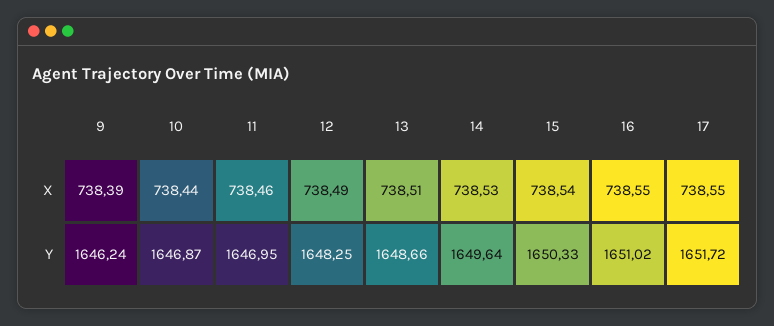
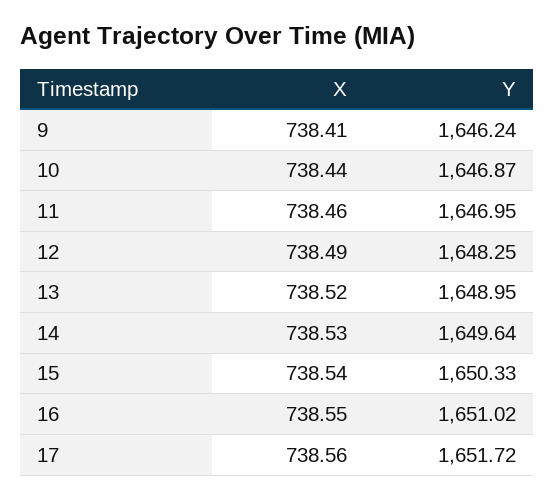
9, X: 738.39 -> 738.41
13, X: 738.51 -> 738.52
17, X: 738.55 -> 738.56
13, Y: 1648.66 -> 1648.95

